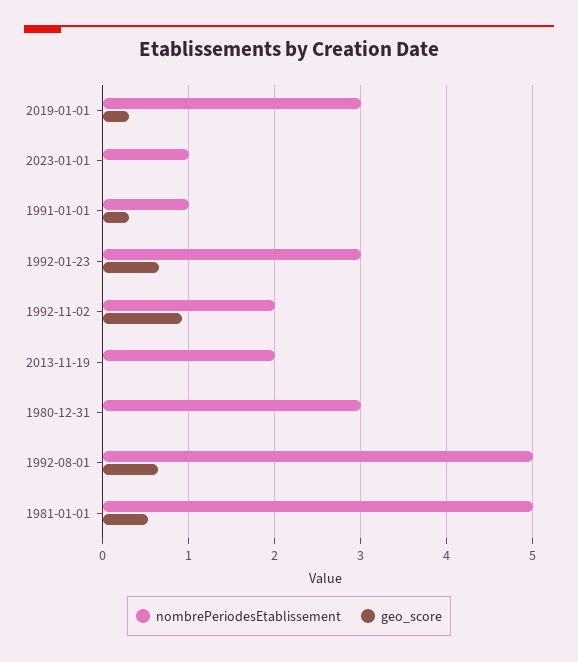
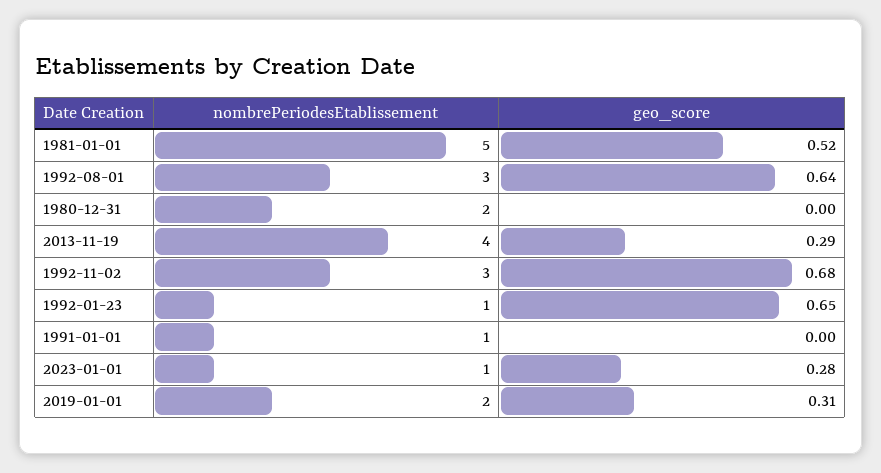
nombrePeriodesEtablissement, 2019-01-01: 3 -> 2
geo_score, 2023-01-01: 0 -> 0.28
geo_score, 1991-01-01: 0.3 -> 0
nombrePeriodesEtablissement, 1992-01-23: 3 -> 1
nombrePeriodesEtablissement, 1992-11-02: 2 -> 3
geo_score, 1992-11-02: 0.9 -> 0.68
nombrePeriodesEtablissement, 2013-11-19: 2 -> 4
geo_score, 2013-11-19: 0 -> 0.29
nombrePeriodesEtablissement, 1980-12-31: 3 -> 2
nombrePeriodesEtablissement, 1992-08-01: 5 -> 3

